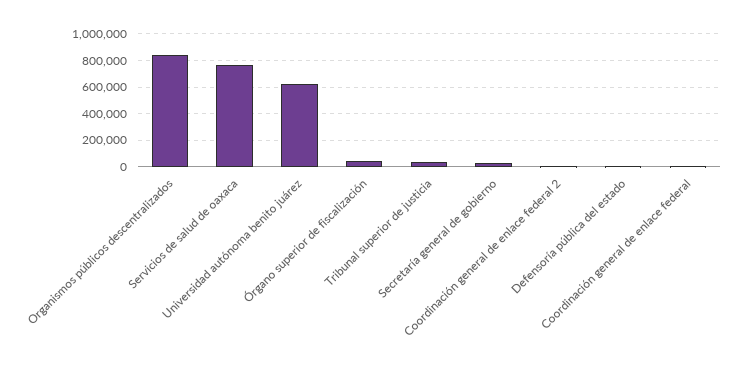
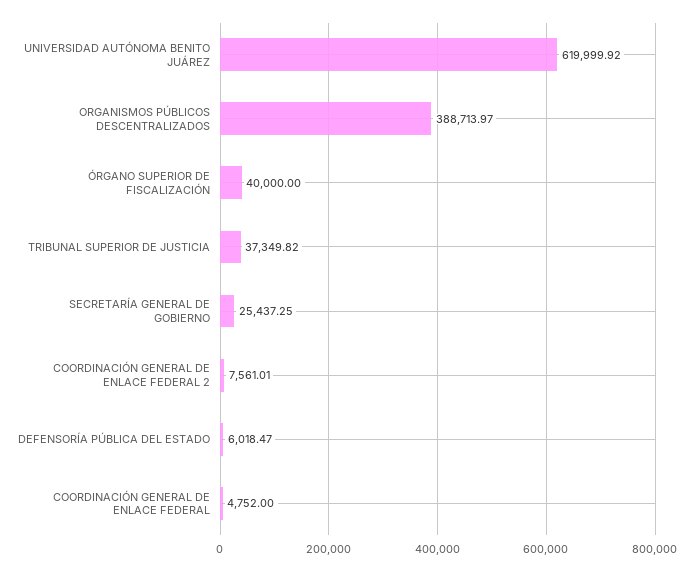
Organismos públicos descentralizados: 850000 -> 388713.97
Servicios de salud de oaxaca: 750000 -> none

